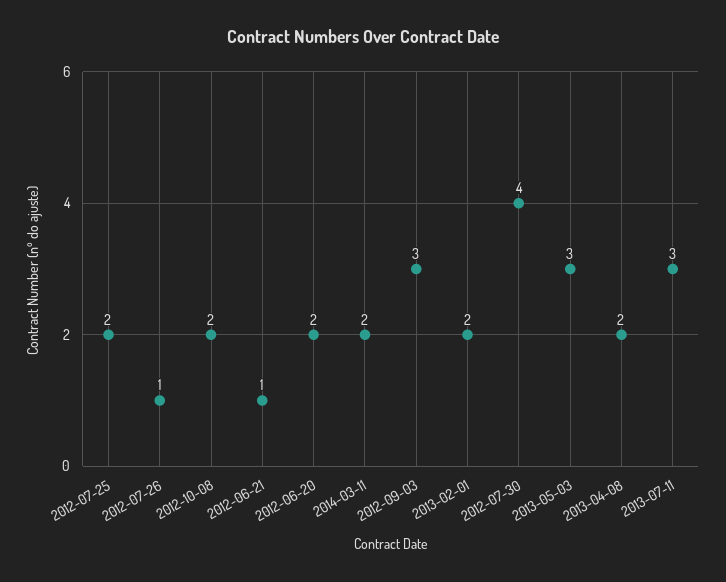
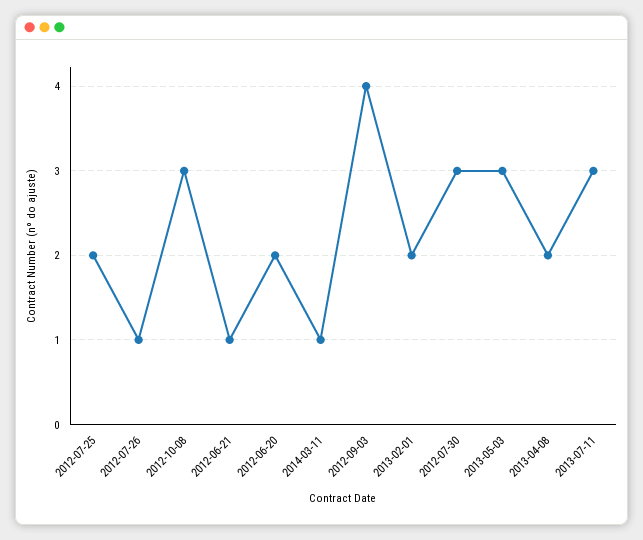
2012-10-08: 2 -> 3
2014-03-11: 2 -> 1
2012-09-03: 3 -> 4
2012-07-30: 4 -> 3

